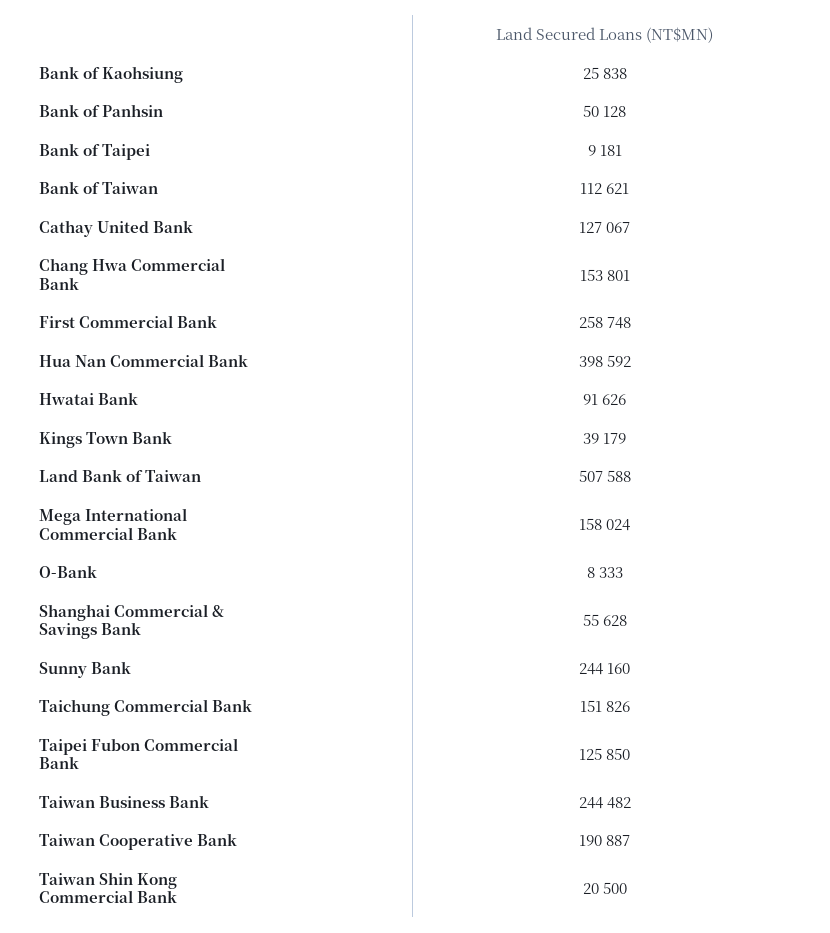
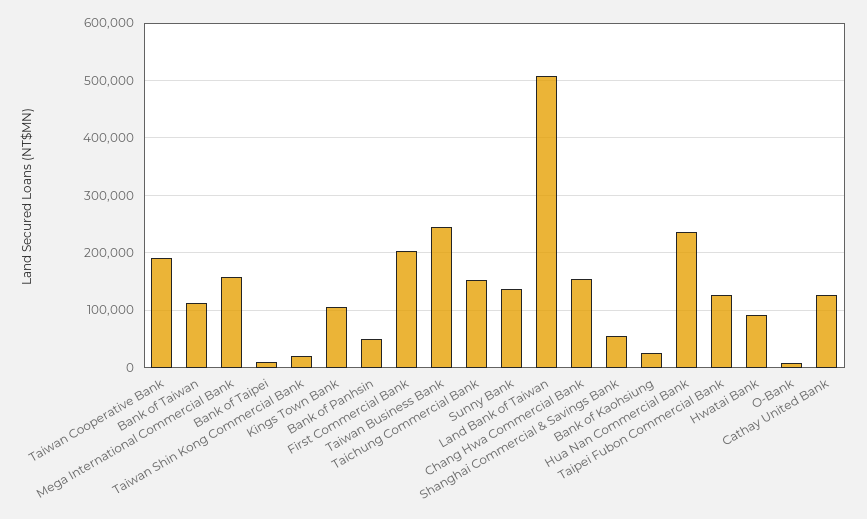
First Commercial Bank: 258748 -> 200000
Hua Nan Commercial Bank: 398592 -> 240000
Kings Town Bank: 39179 -> 100000
Sunny Bank: 244160 -> 140000

